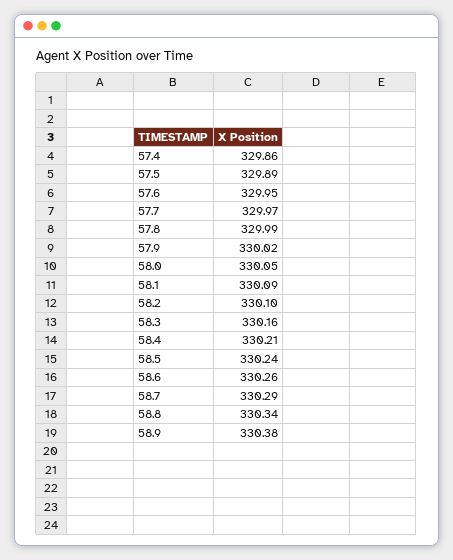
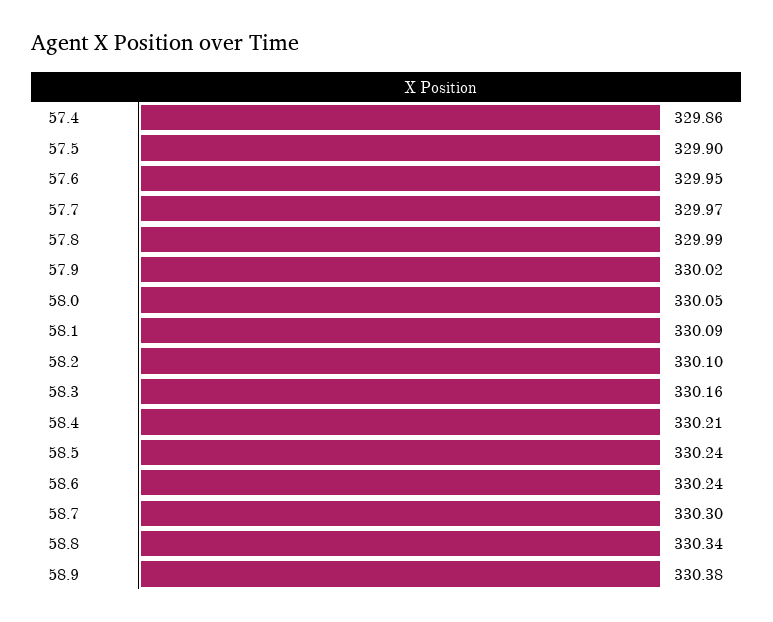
57.5: 329.89 -> 329.9
58.6: 330.26 -> 330.24
58.7: 330.29 -> 330.3

